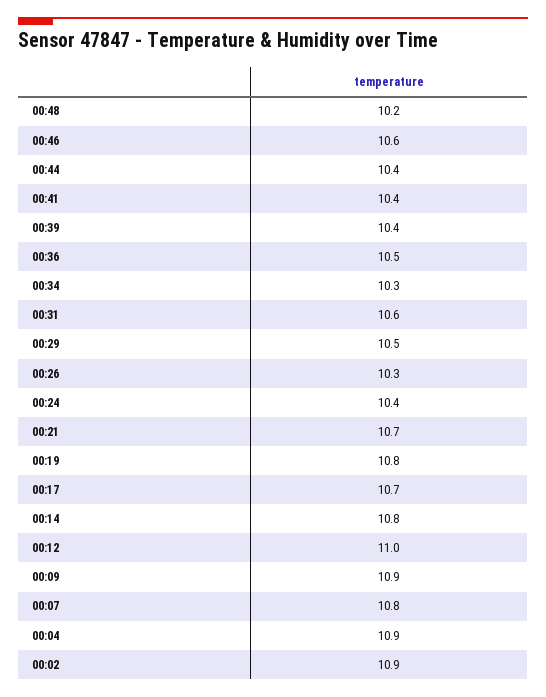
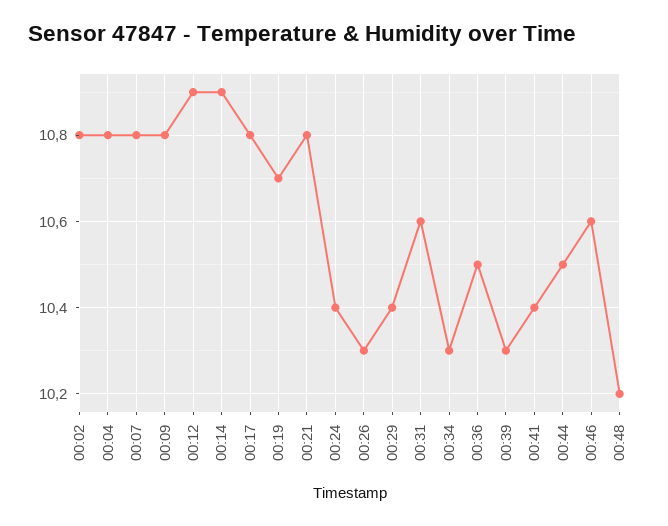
00:44: 10.4 -> 10.5
00:39: 10.4 -> 10.3
00:29: 10.5 -> 10.4
00:21: 10.7 -> 10.8
00:19: 10.8 -> 10.7
00:17: 10.7 -> 10.8
00:14: 10.8 -> 10.9
00:12: 11 -> 10.9
00:09: 10.9 -> 10.8
00:04: 10.9 -> 10.8
00:02: 10.9 -> 10.8

